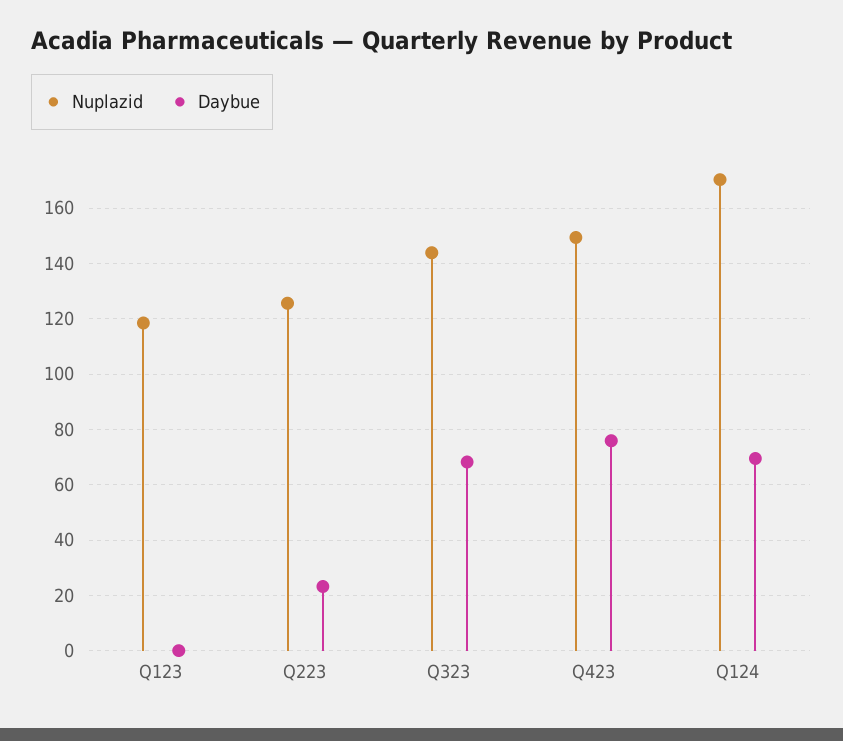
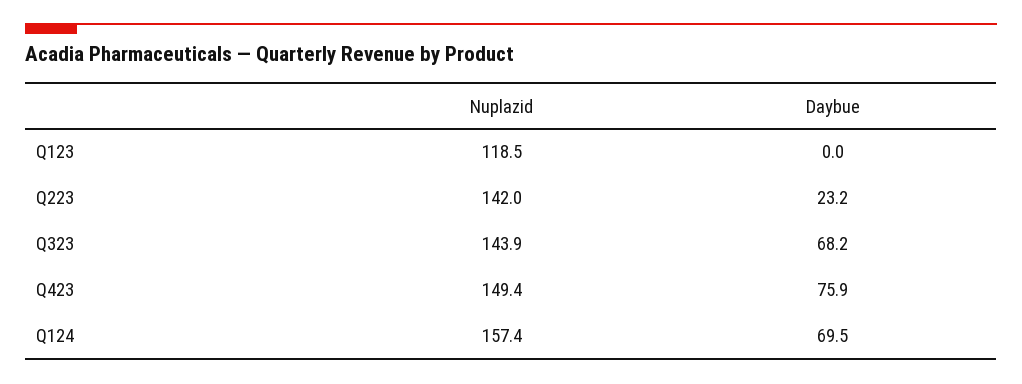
Nuplazid, Q223: 125 -> 142
Nuplazid, Q124: 170 -> 157.4

